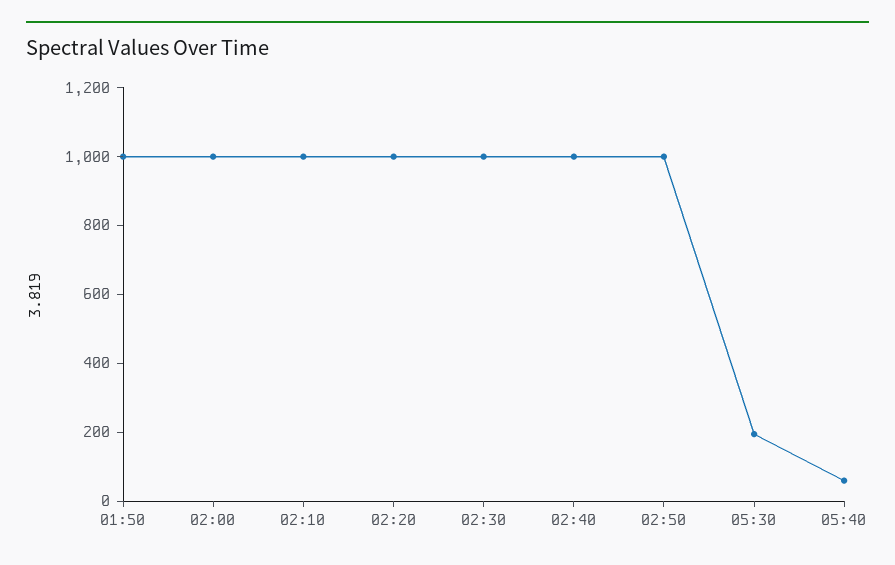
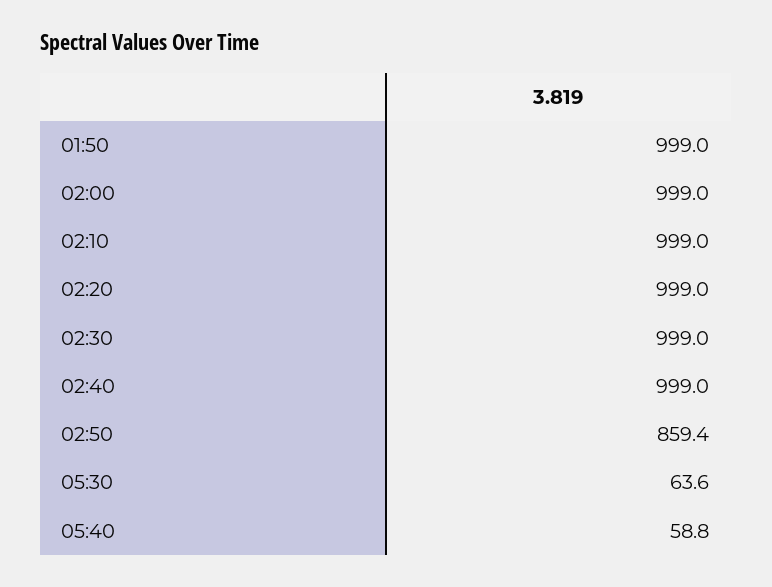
02:50: 1000 -> 859.4
05:30: 200 -> 63.6

